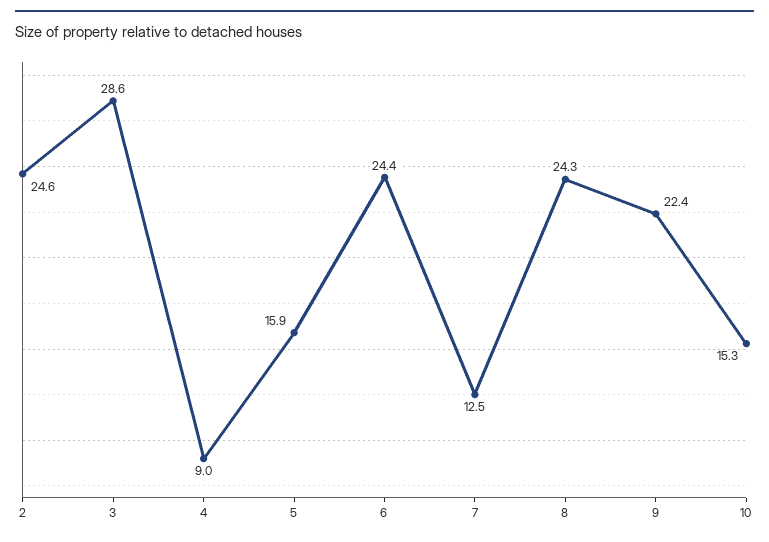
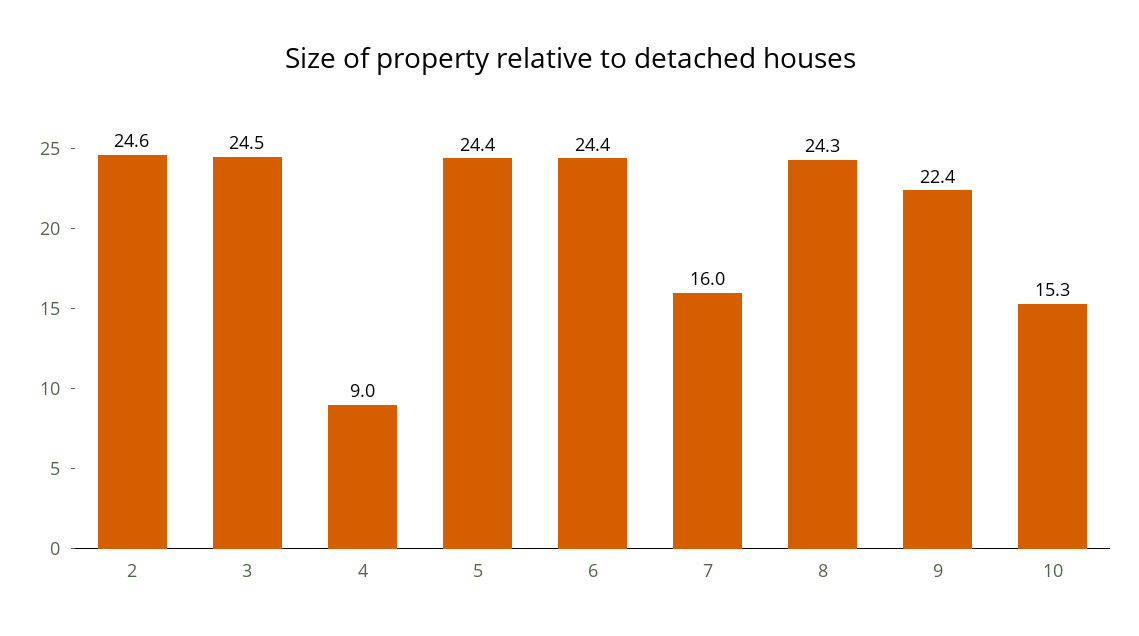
3: 28.6 -> 24.5
5: 15.9 -> 24.4
7: 12.5 -> 16

